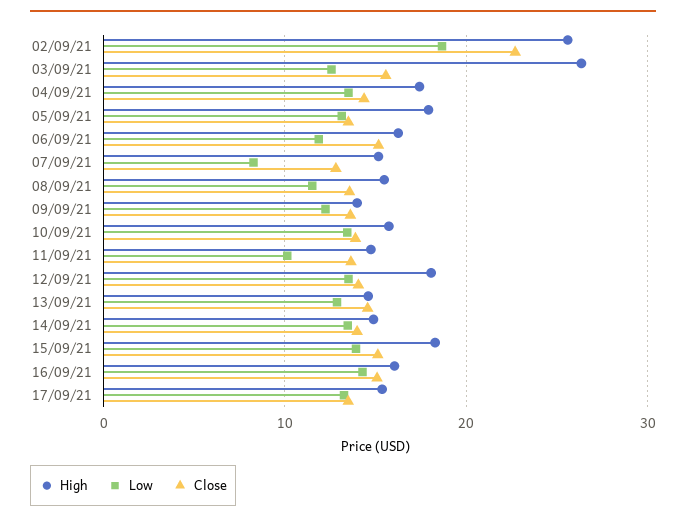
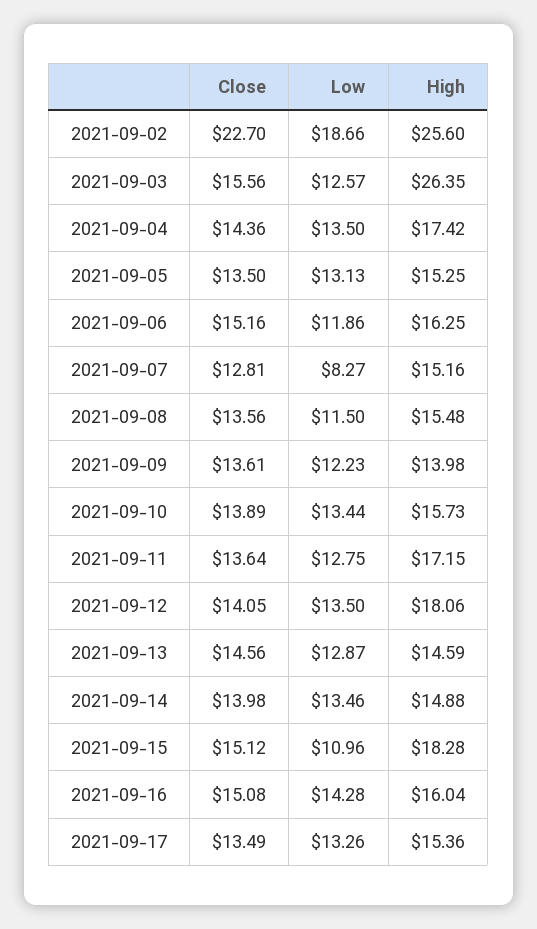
High, 05/09/21: 18 -> 15.25
High, 11/09/21: 15 -> 17.15
Low, 11/09/21: 10 -> 12.75
Low, 15/09/21: 14 -> 10.96

